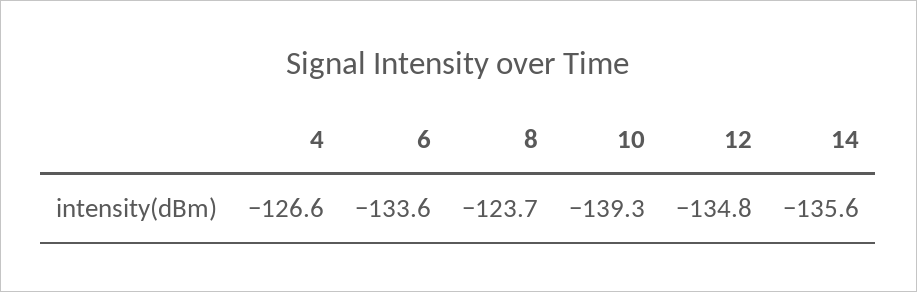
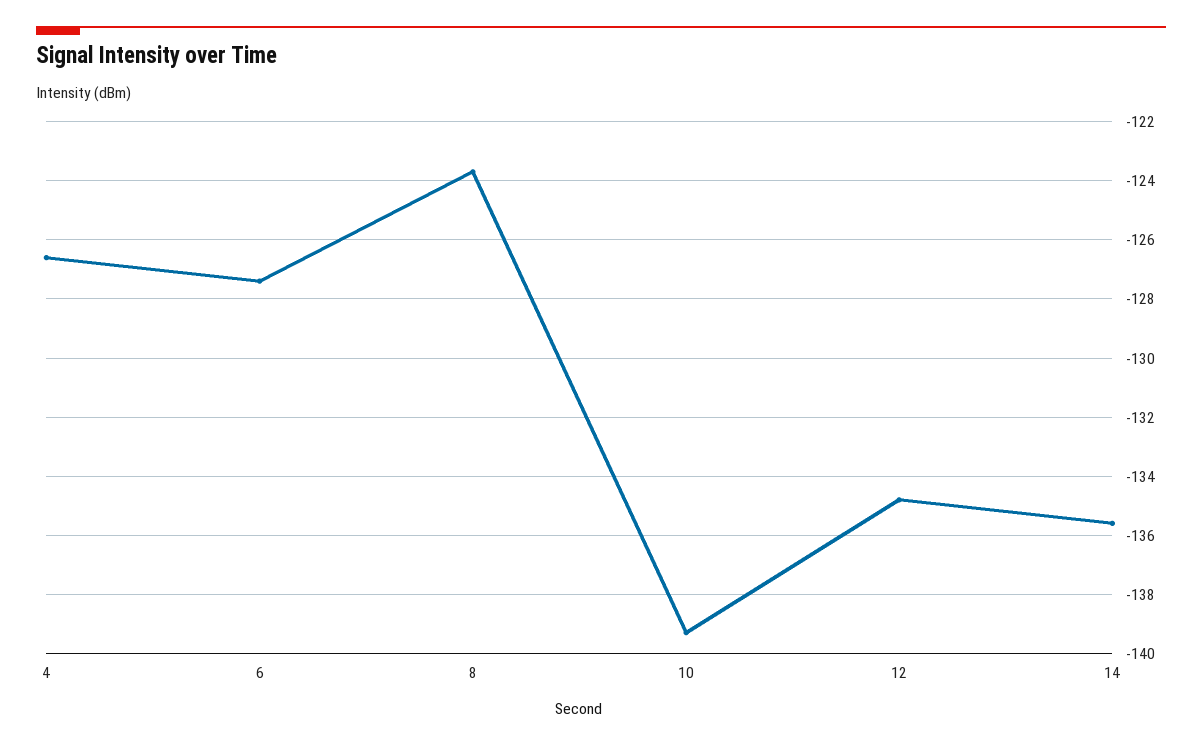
6: -133.6 -> -127.5

